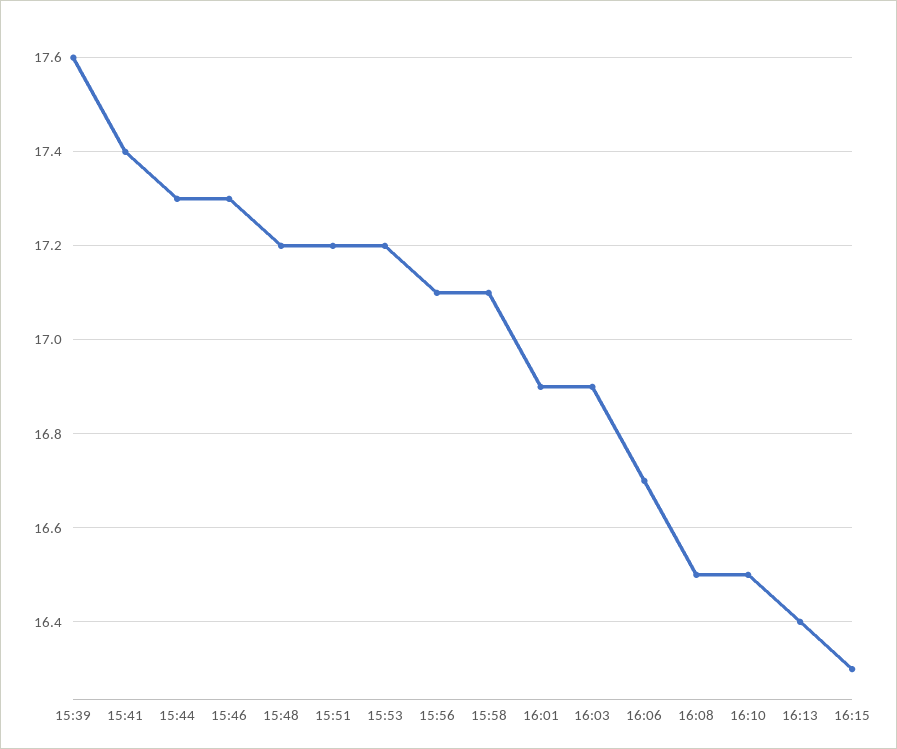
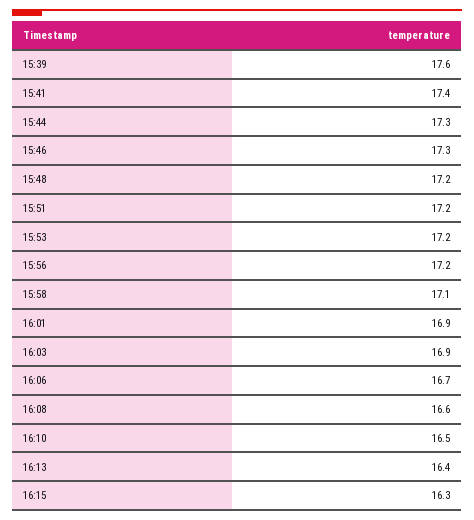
15:56: 17.1 -> 17.2
16:08: 16.5 -> 16.6

